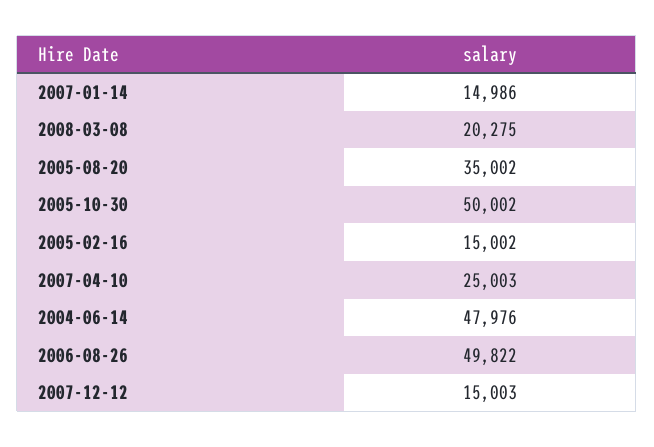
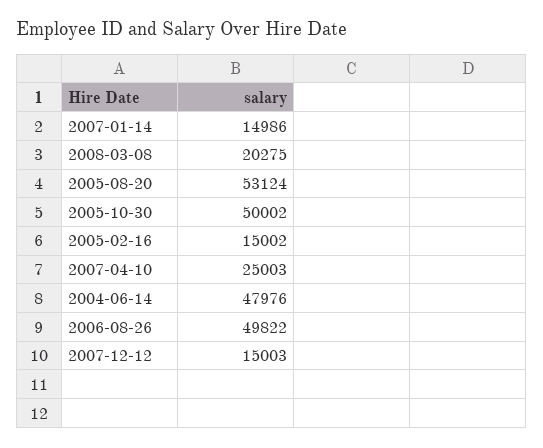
2005-08-20: 35002 -> 53124

